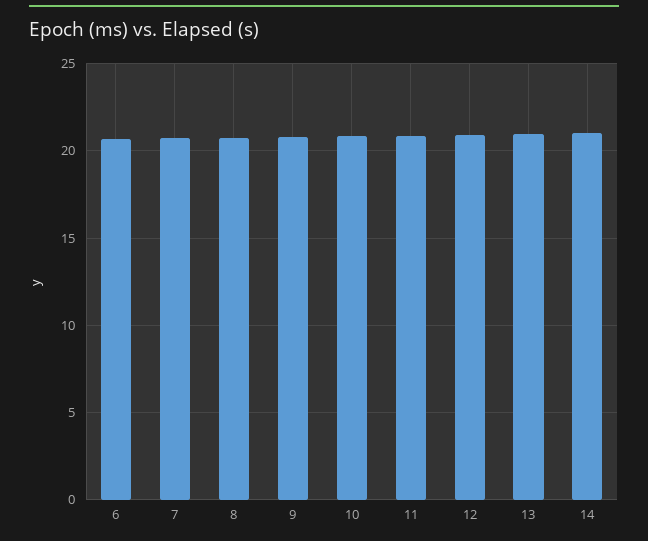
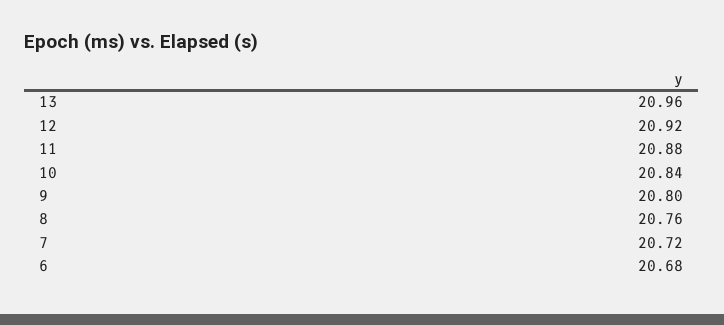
14: 21 -> none

